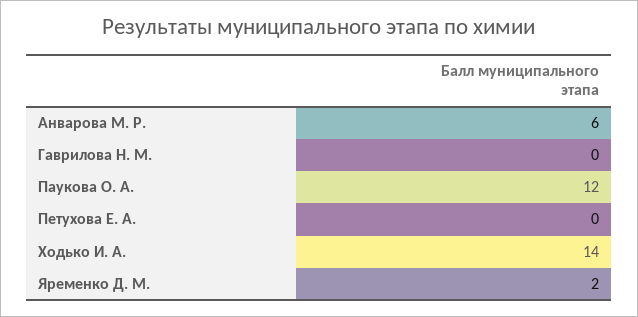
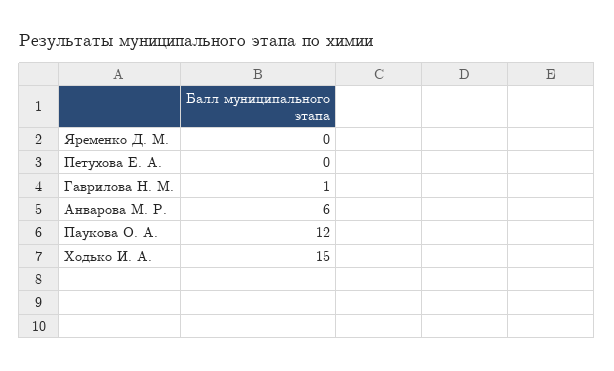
Гаврилова Н. М.: 0 -> 1
Ходько И. А.: 14 -> 15
Яременко Д. М.: 2 -> 0

